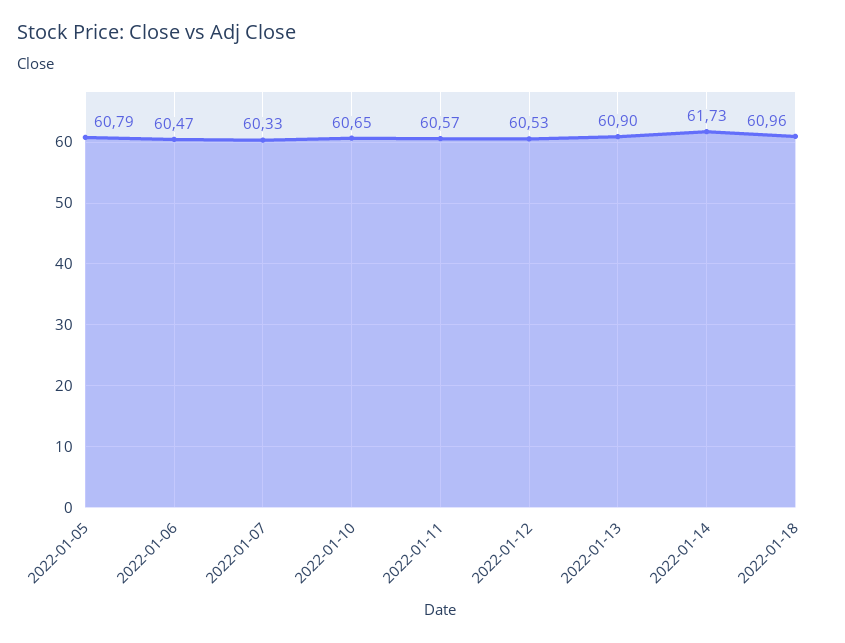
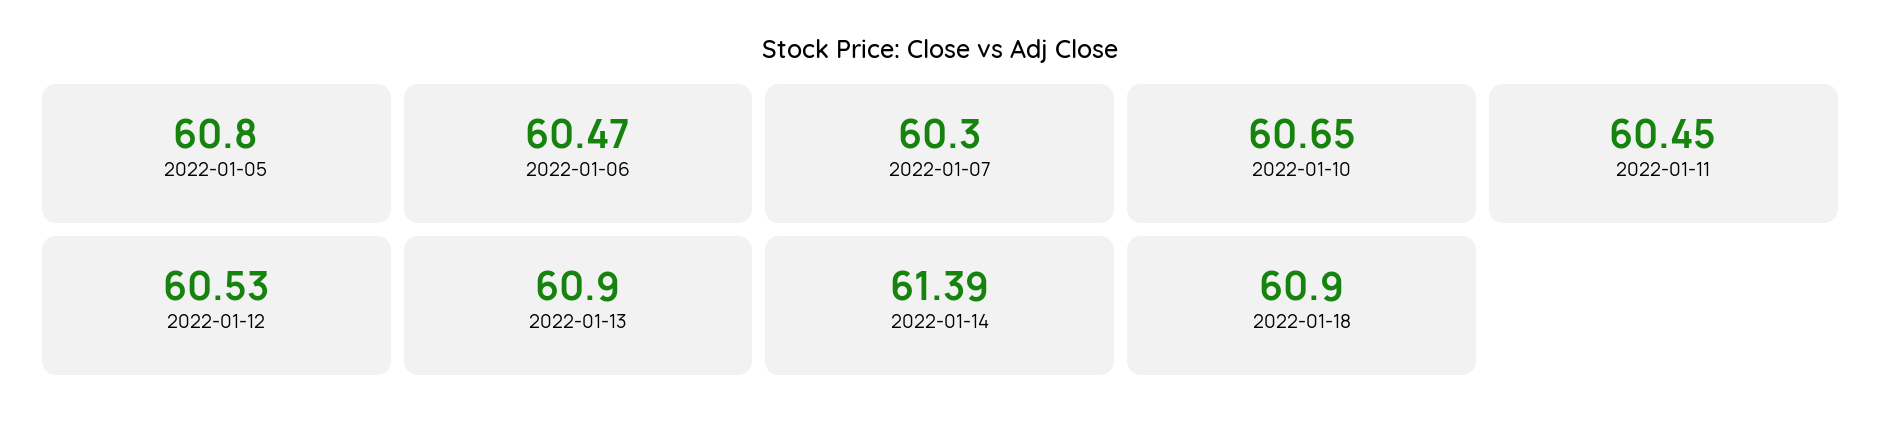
2022-01-05: 60.79 -> 60.8
2022-01-07: 60.33 -> 60.3
2022-01-11: 60.57 -> 60.45
2022-01-14: 61.73 -> 61.39
2022-01-18: 60.96 -> 60.9

